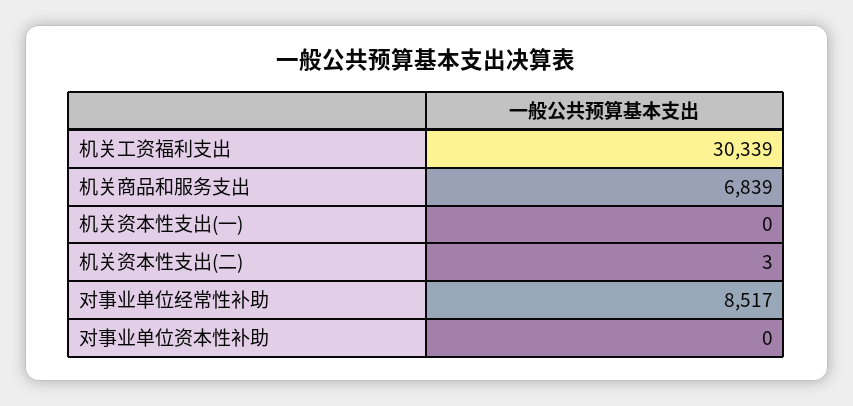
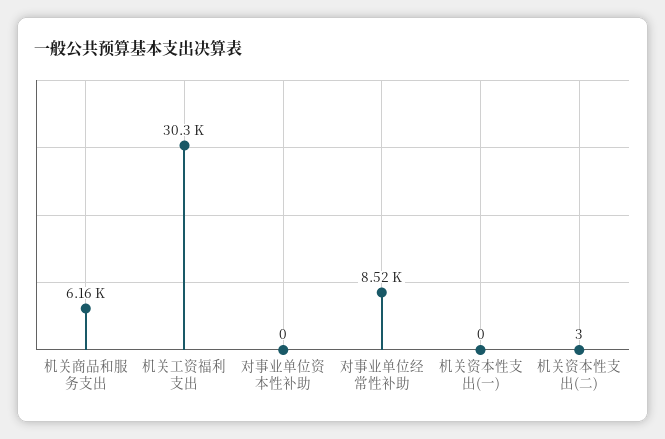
机关商品和服务支出: 6839 -> 6160

